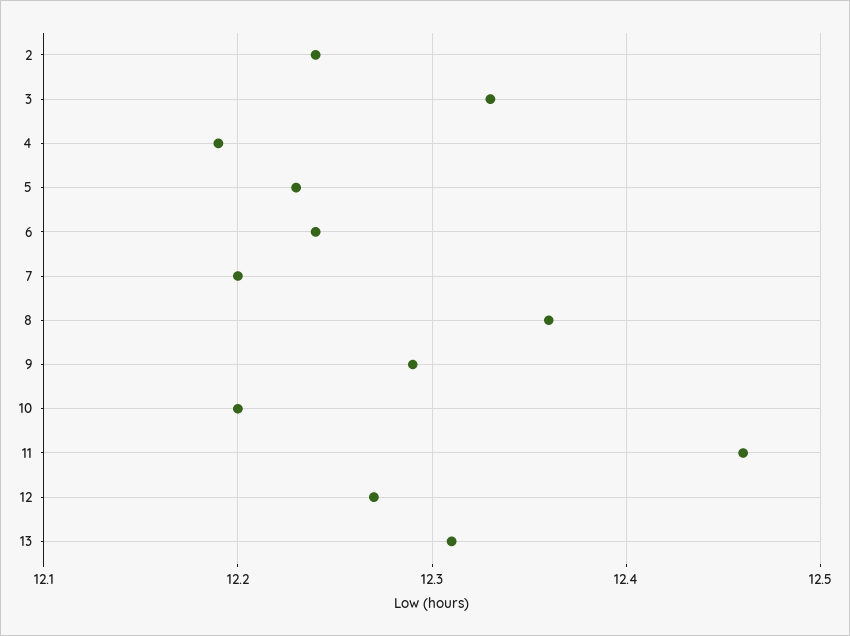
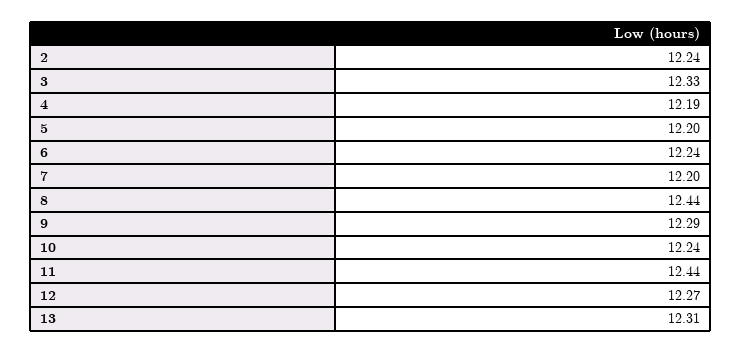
5: 12.23 -> 12.2
8: 12.36 -> 12.44
10: 12.2 -> 12.24
11: 12.46 -> 12.44

